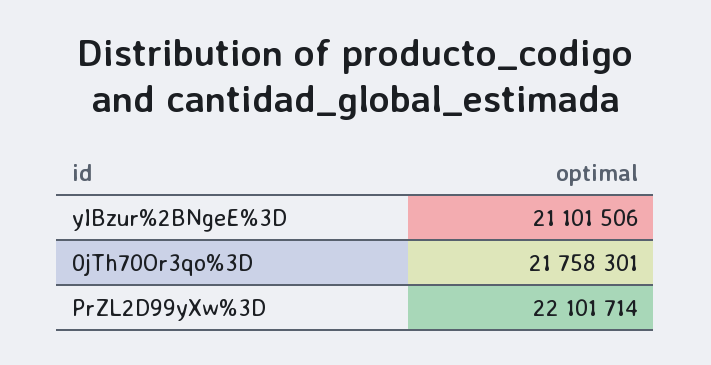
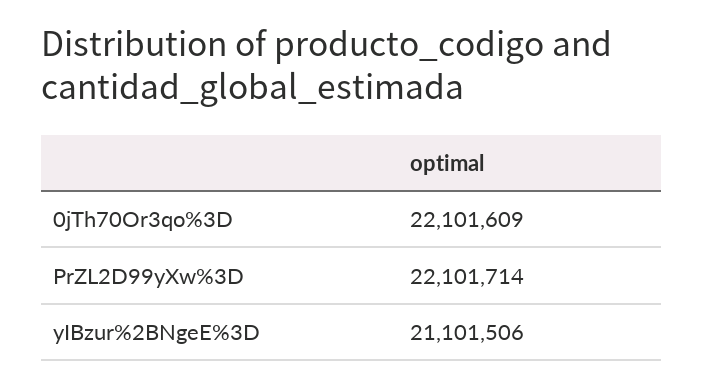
0jTh70Or3qo%3D: 21758301 -> 22101609

